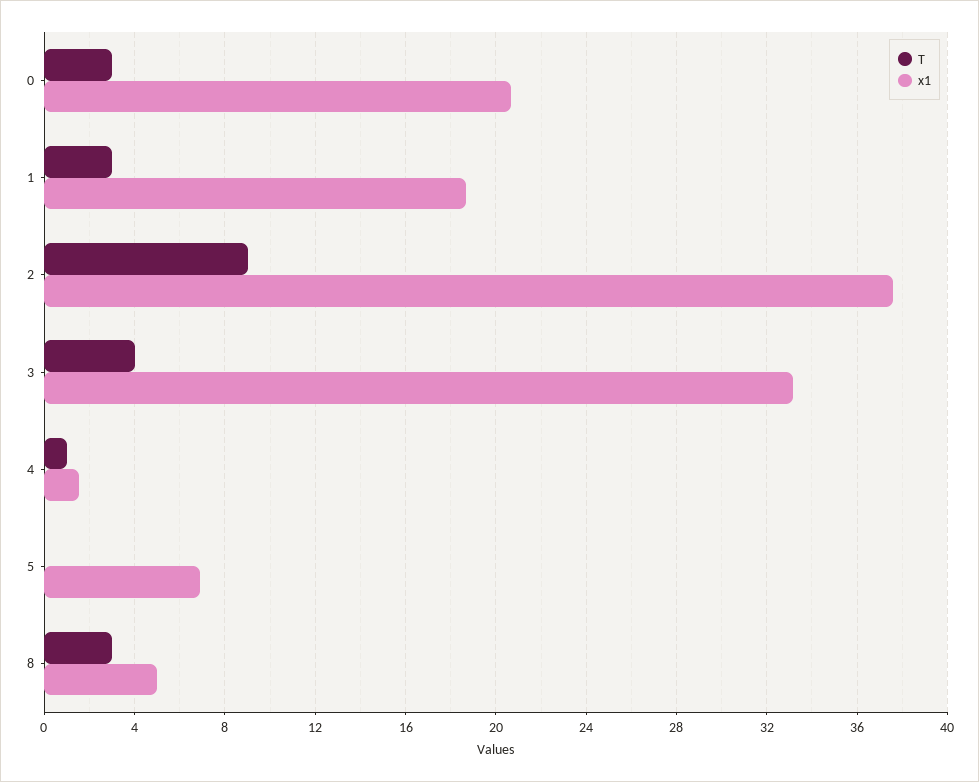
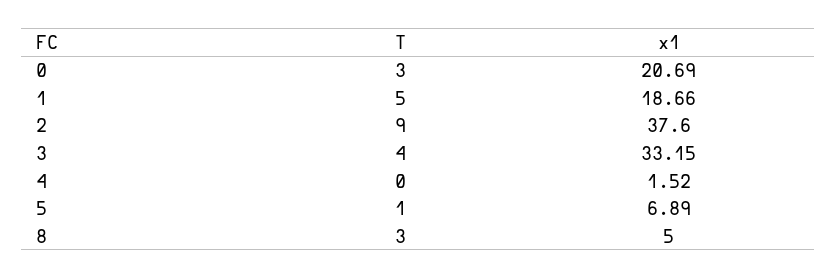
T, 1: 3 -> 5
T, 4: 1 -> 0
T, 5: 0 -> 1

